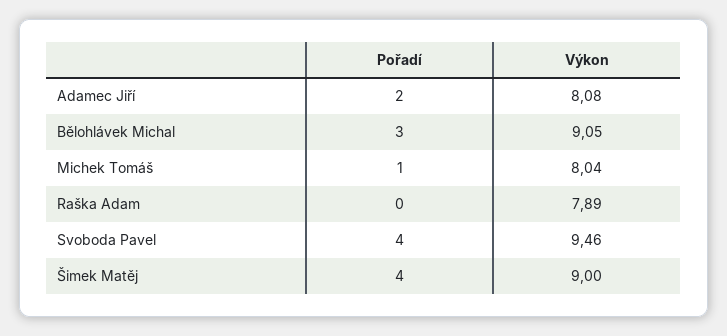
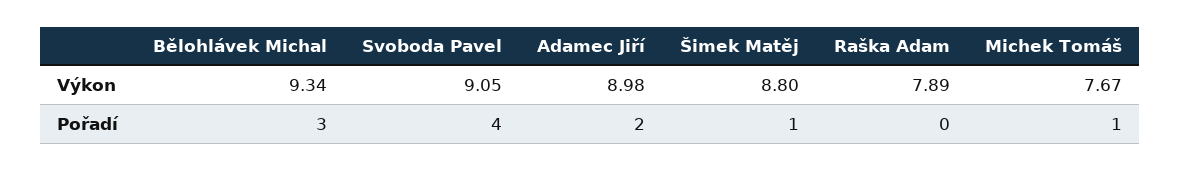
Výkon, Adamec Jiří: 8.08 -> 8.98
Výkon, Bělohlávek Michal: 9.05 -> 9.34
Výkon, Michek Tomáš: 8.04 -> 7.67
Výkon, Svoboda Pavel: 9.46 -> 9.05
Pořadí, Šimek Matěj: 4 -> 1
Výkon, Šimek Matěj: 9 -> 8.8

